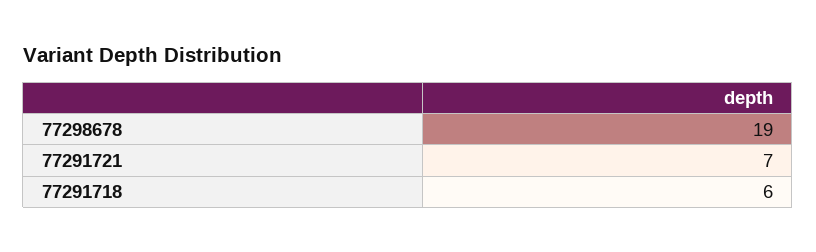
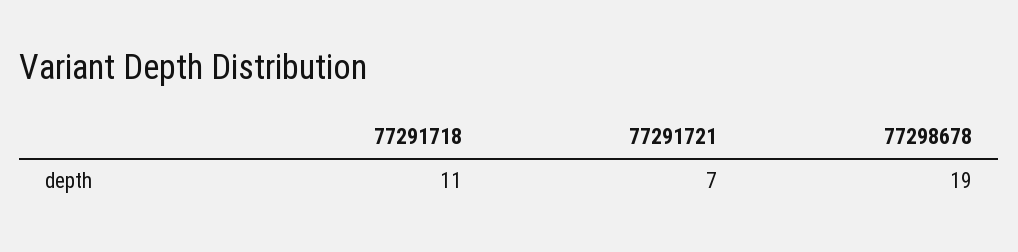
77291718: 6 -> 11

